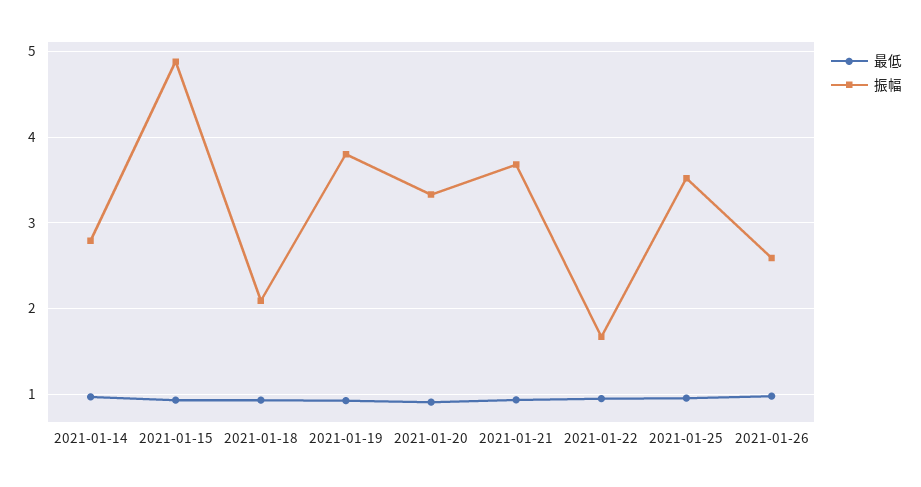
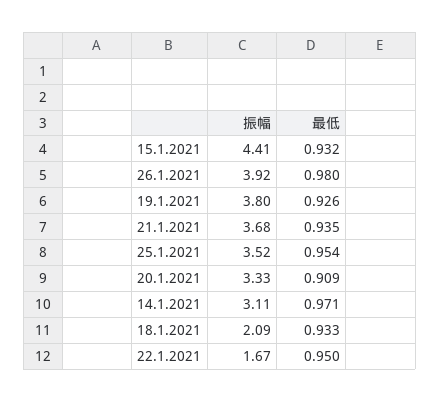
振幅, 2021-01-14: 2.8 -> 3.11
振幅, 2021-01-15: 4.9 -> 4.41
振幅, 2021-01-26: 2.6 -> 3.92

